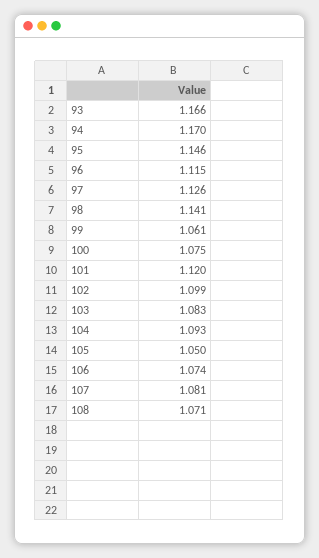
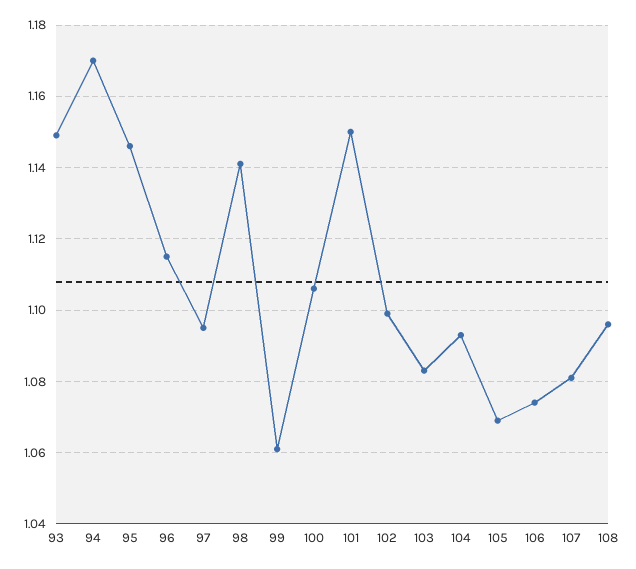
93: 1.166 -> 1.15
97: 1.126 -> 1.095
100: 1.075 -> 1.105
101: 1.12 -> 1.15
105: 1.05 -> 1.07
108: 1.071 -> 1.095

